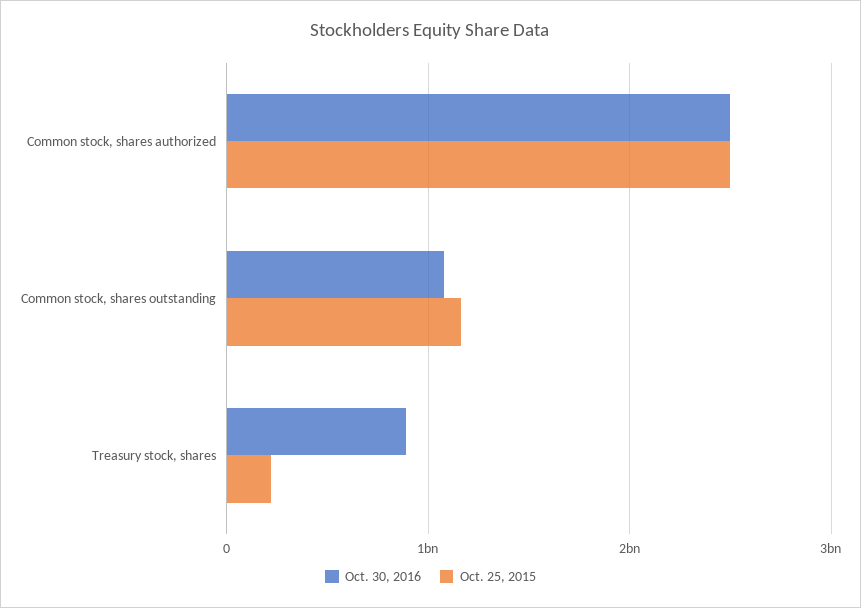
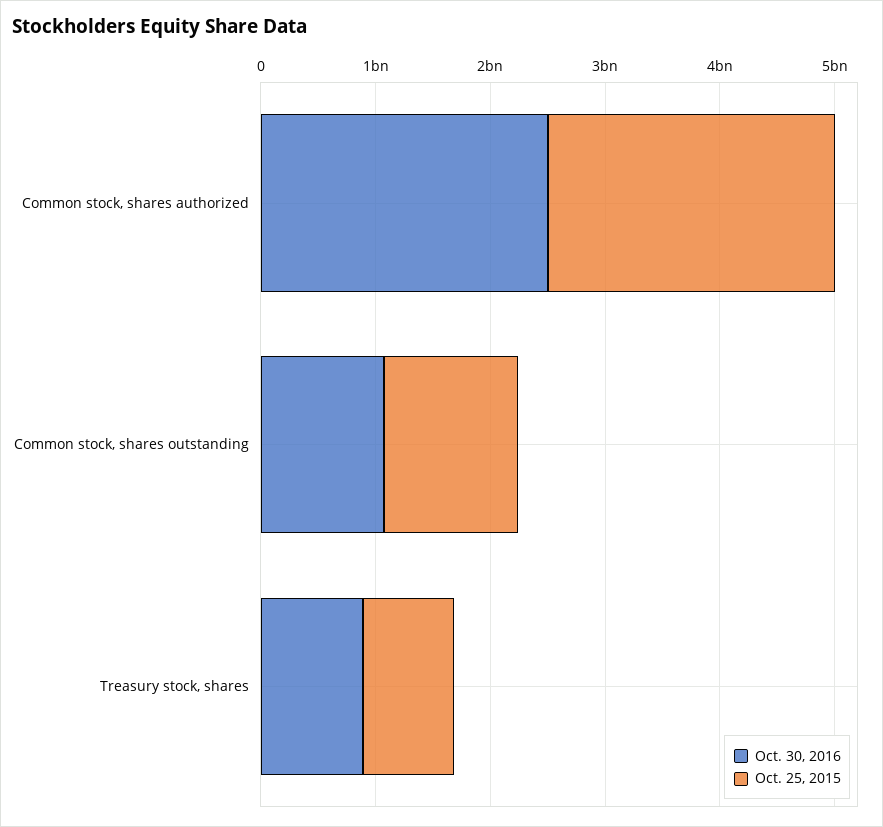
Oct. 25, 2015, Treasury stock, shares: 200000000 -> 800000000

